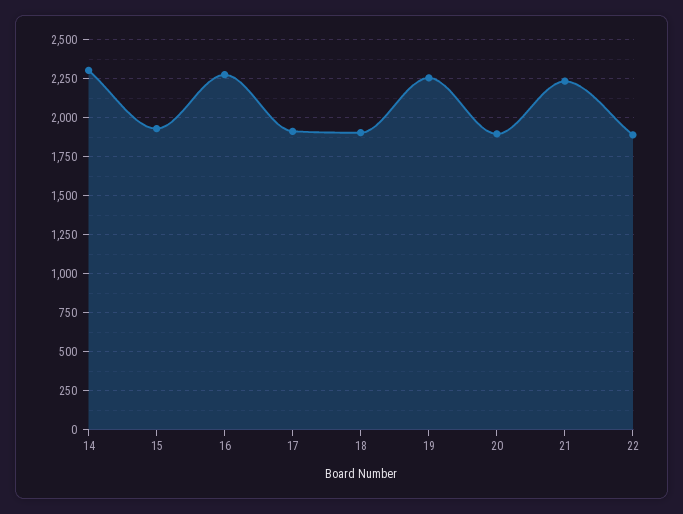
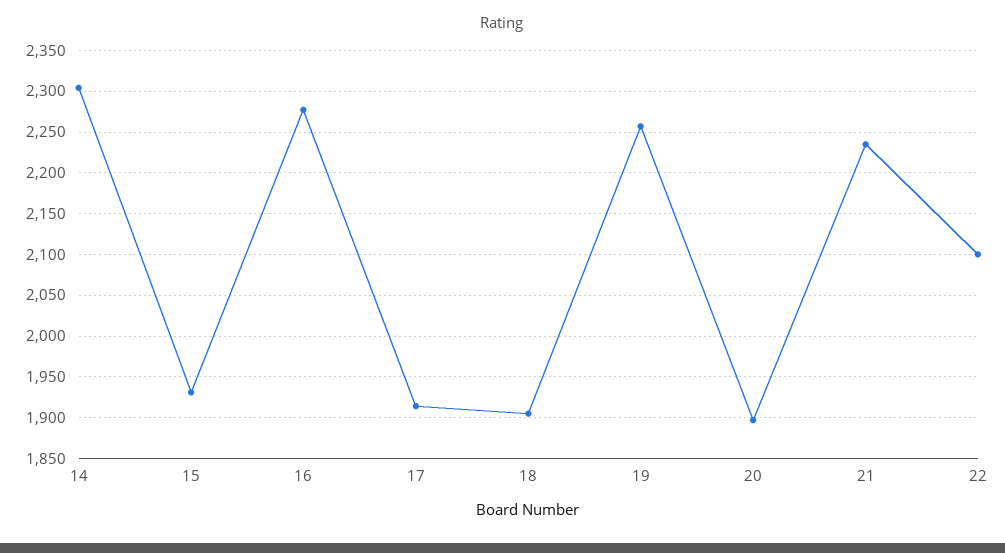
22: 1900 -> 2100

